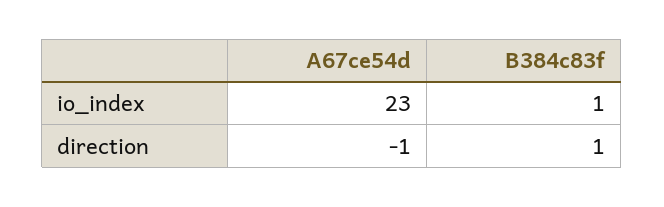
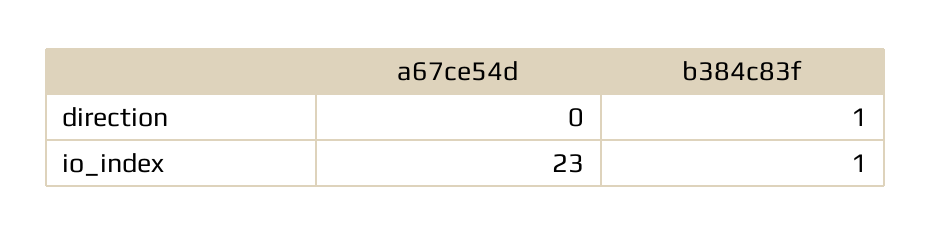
A67ce54d, direction: -1 -> 0

